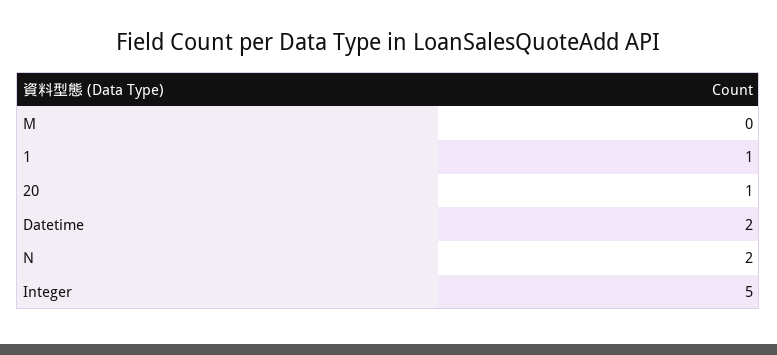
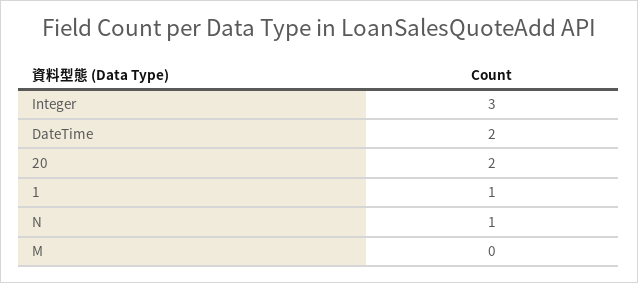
20: 1 -> 2
N: 2 -> 1
Integer: 5 -> 3

